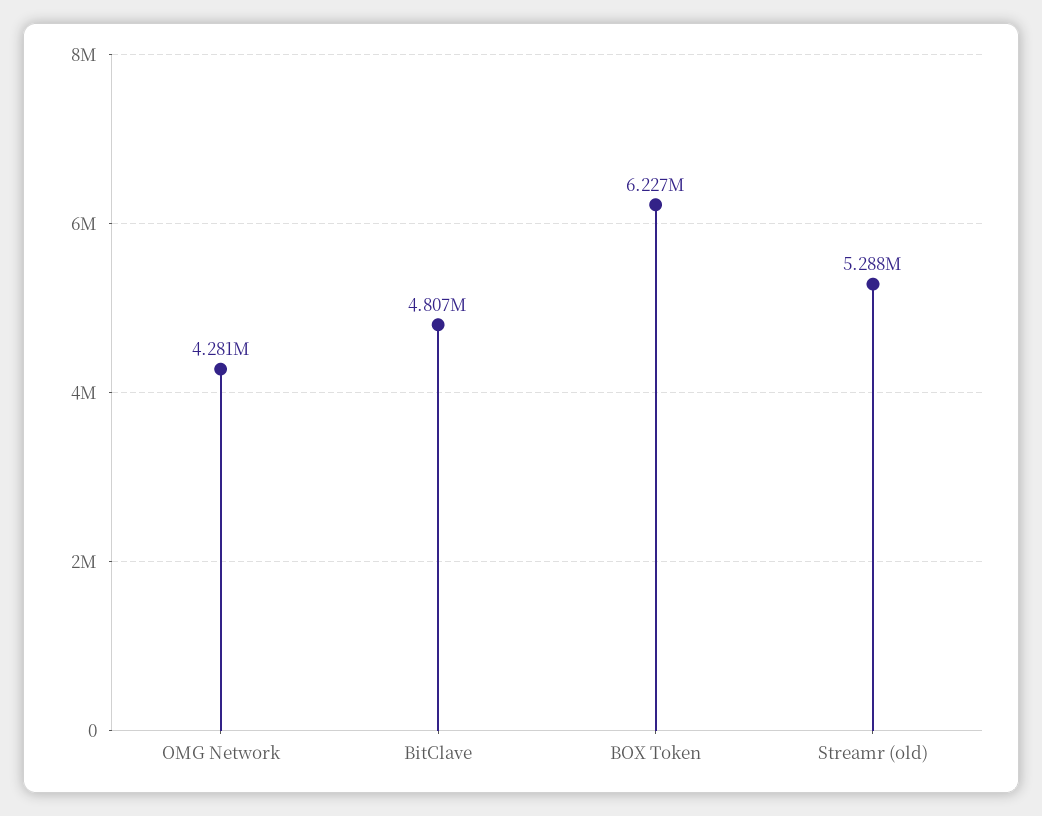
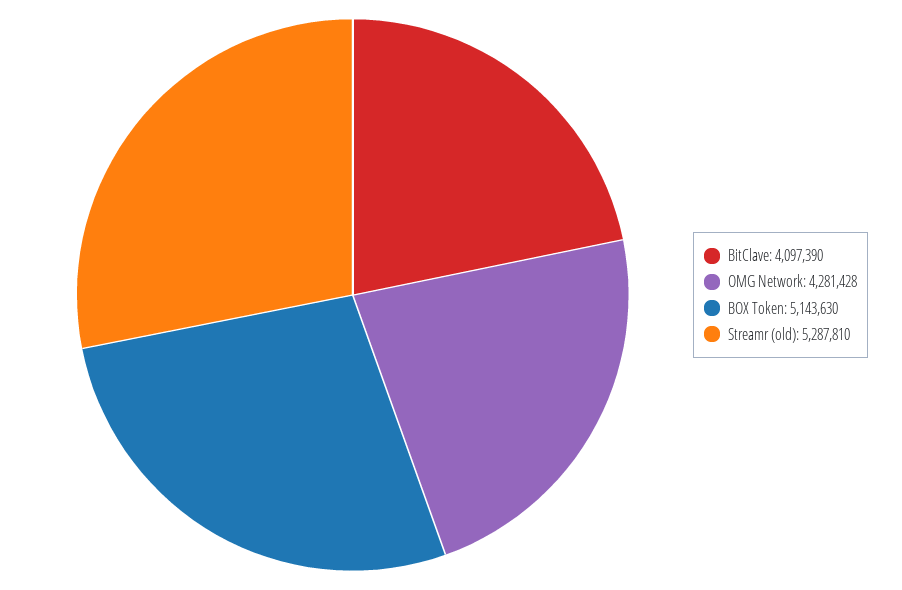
BitClave: 4807000 -> 4097390
BOX Token: 6227000 -> 5143630

